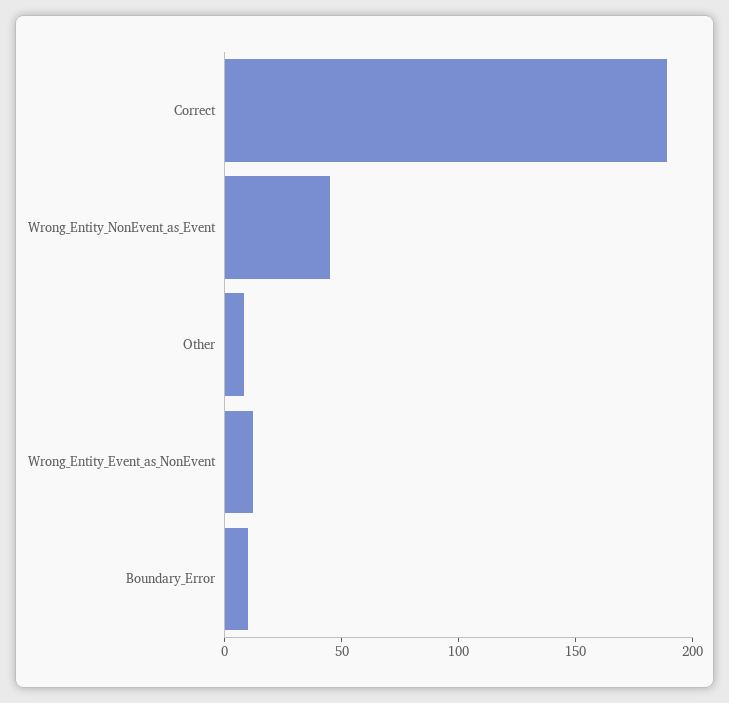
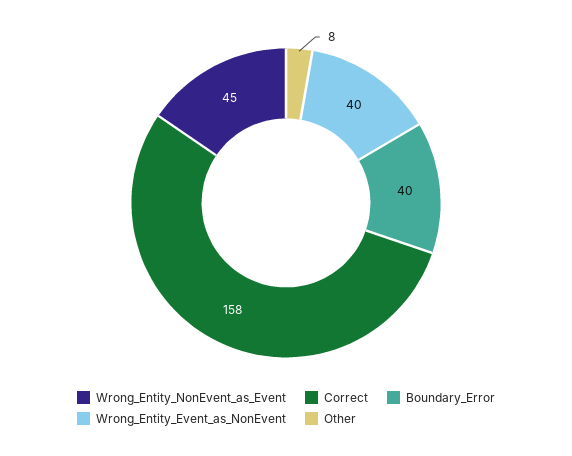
Correct: 190 -> 158
Wrong_Entity_Event_as_NonEvent: 10 -> 40
Boundary_Error: 10 -> 40

